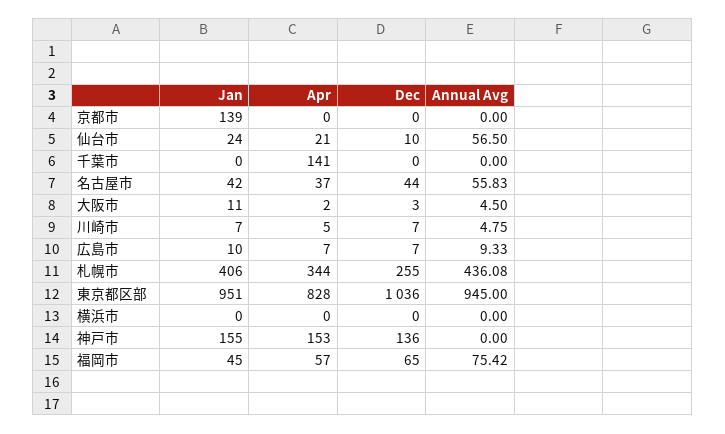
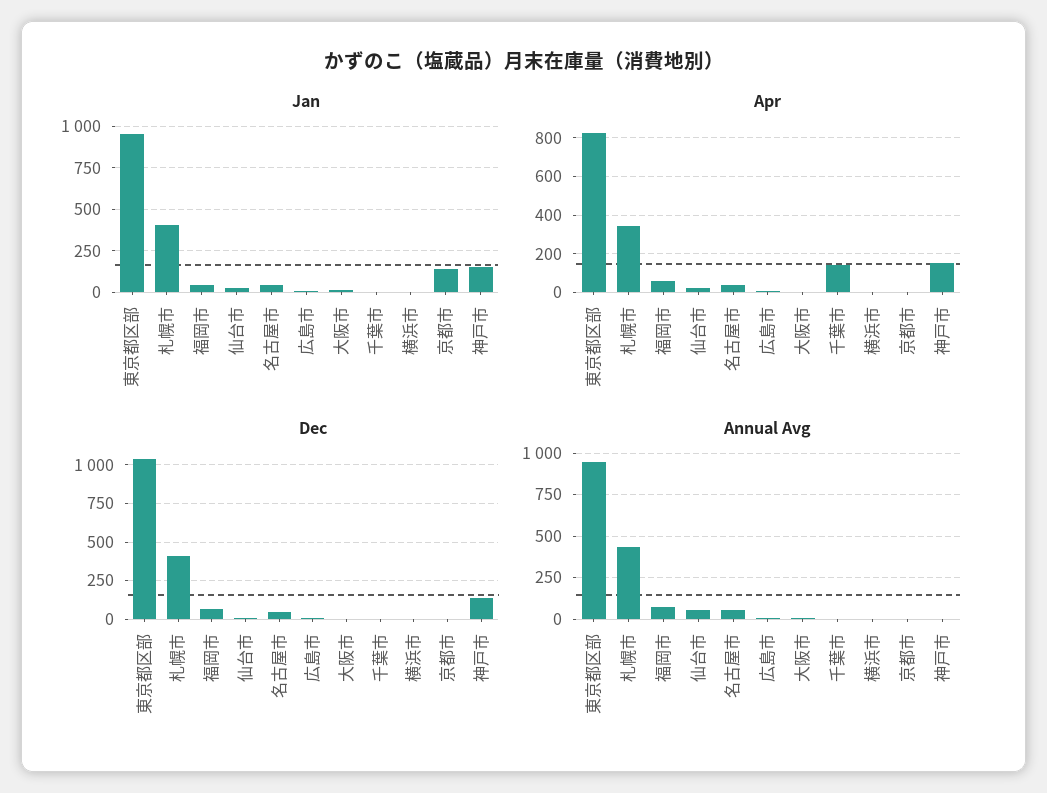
Jan, 川崎市: 7 -> none
Apr, 川崎市: 5 -> none
Dec, 川崎市: 7 -> none
Annual Avg, 川崎市: 4.75 -> none
Dec, 札幌市: 255 -> 400

